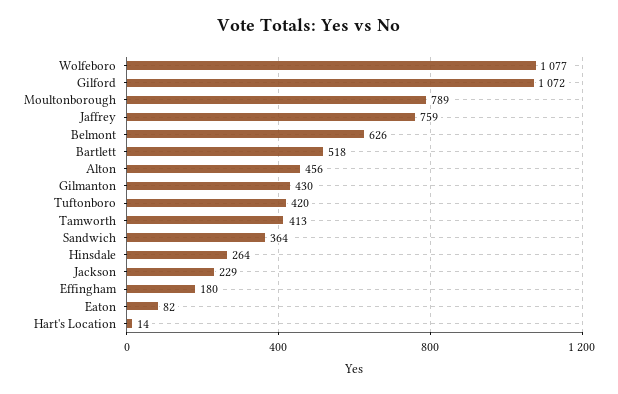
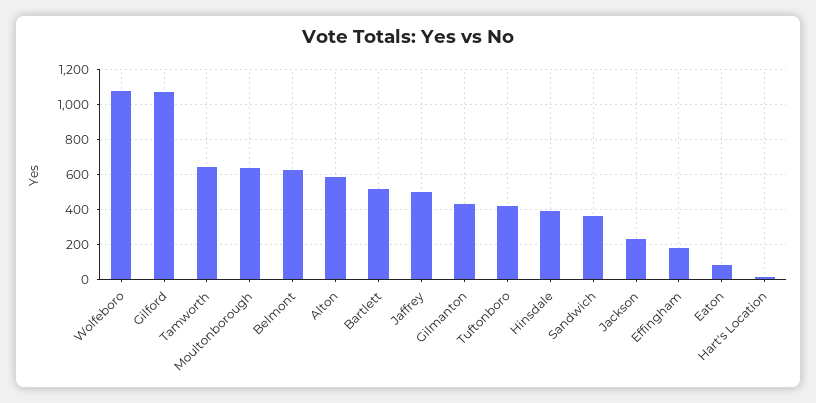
Moultonborough: 789 -> 650
Jaffrey: 759 -> 500
Alton: 456 -> 600
Tamworth: 413 -> 650
Hinsdale: 264 -> 400

